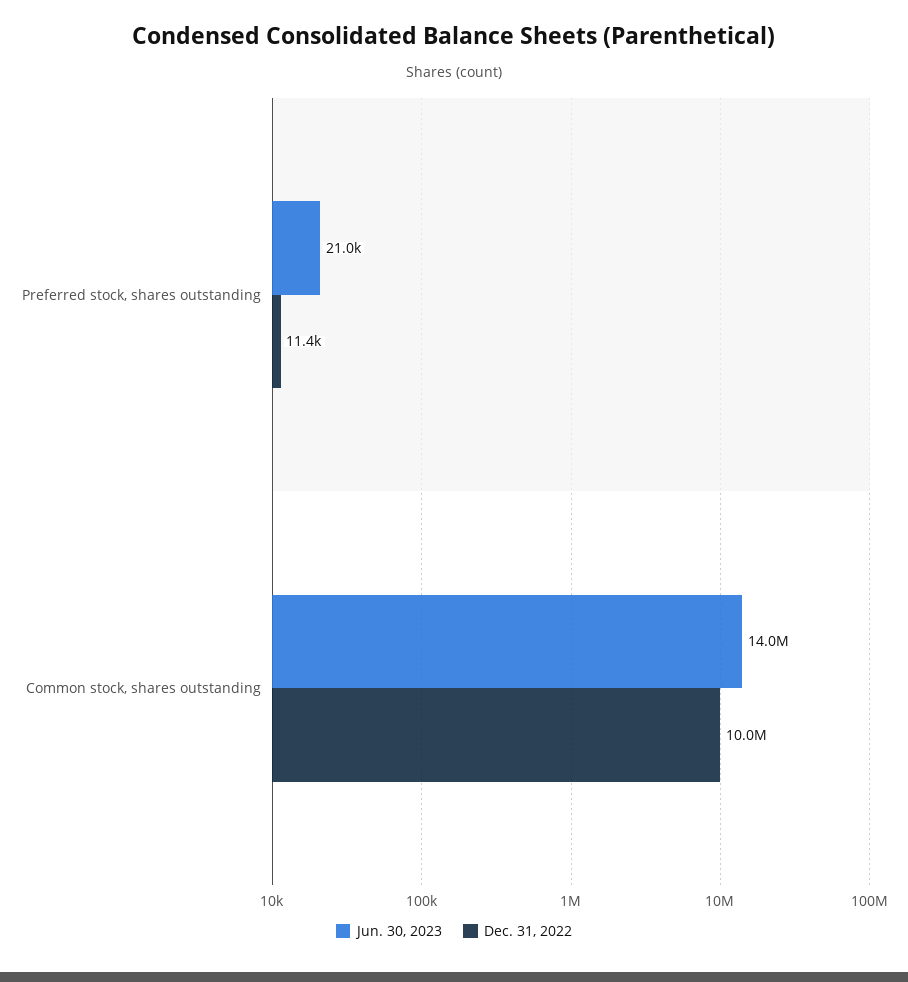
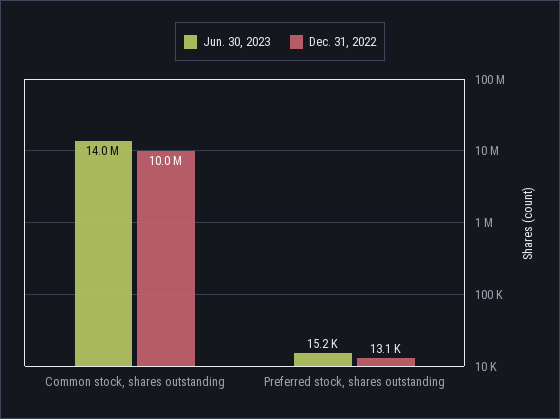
Jun. 30, 2023, Preferred stock, shares outstanding: 21000 -> 15200
Dec. 31, 2022, Preferred stock, shares outstanding: 11400 -> 13100

